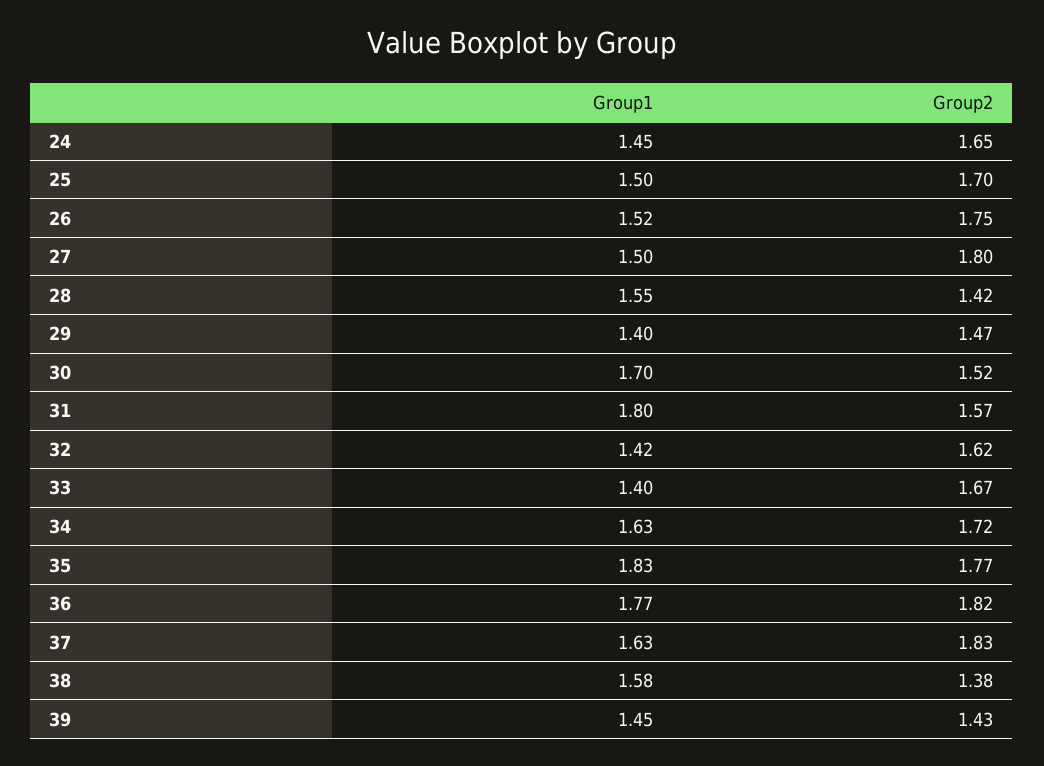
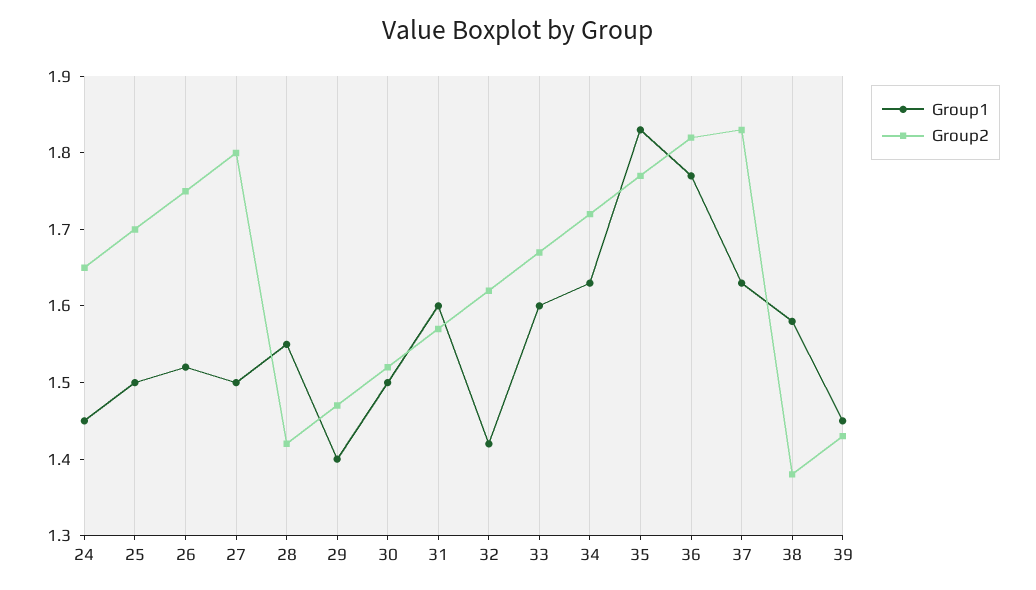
Group1, 30: 1.7 -> 1.5
Group1, 31: 1.8 -> 1.6
Group1, 33: 1.4 -> 1.6

